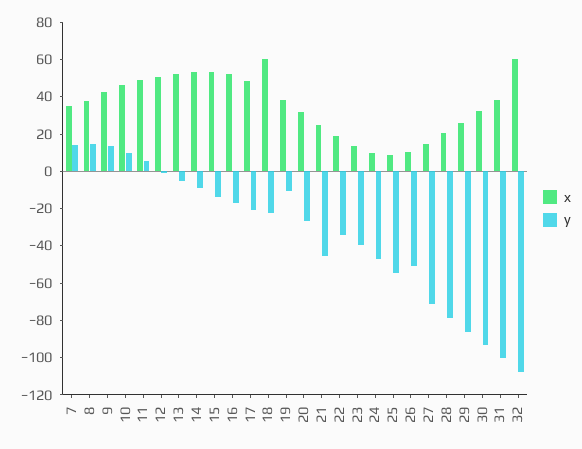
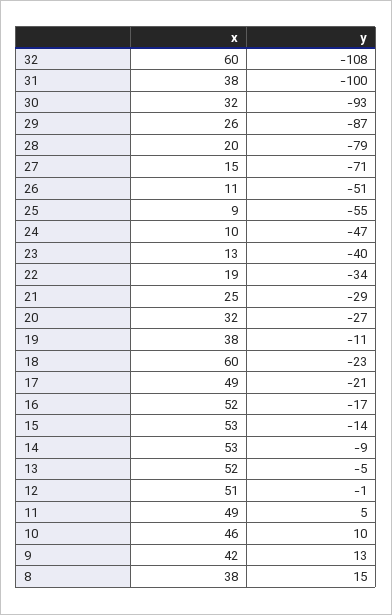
x, 7: 35 -> none
y, 7: 15 -> none
y, 21: -45 -> -29

